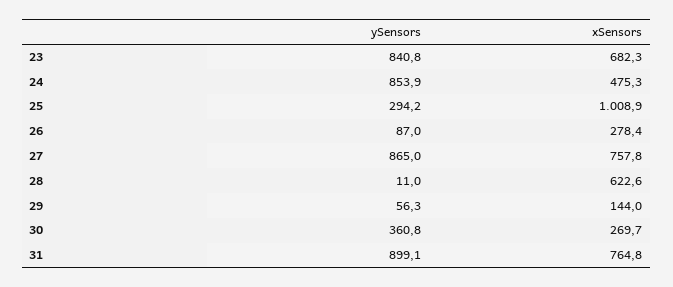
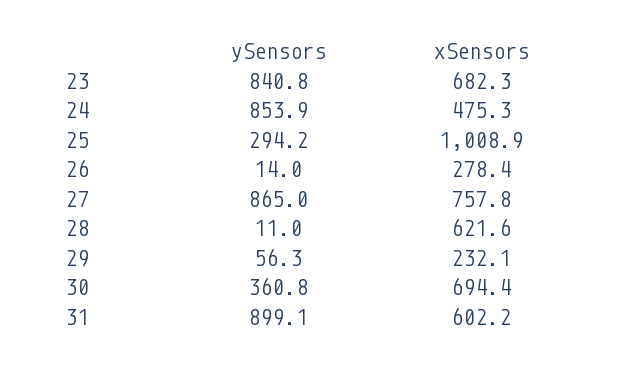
ySensors, 26: 87 -> 14
xSensors, 28: 622.6 -> 621.6
xSensors, 29: 144 -> 232.1
xSensors, 30: 269.7 -> 694.4
xSensors, 31: 764.8 -> 602.2

